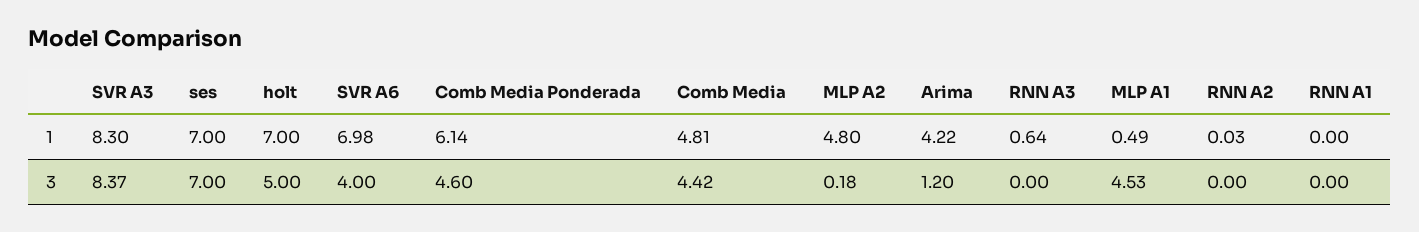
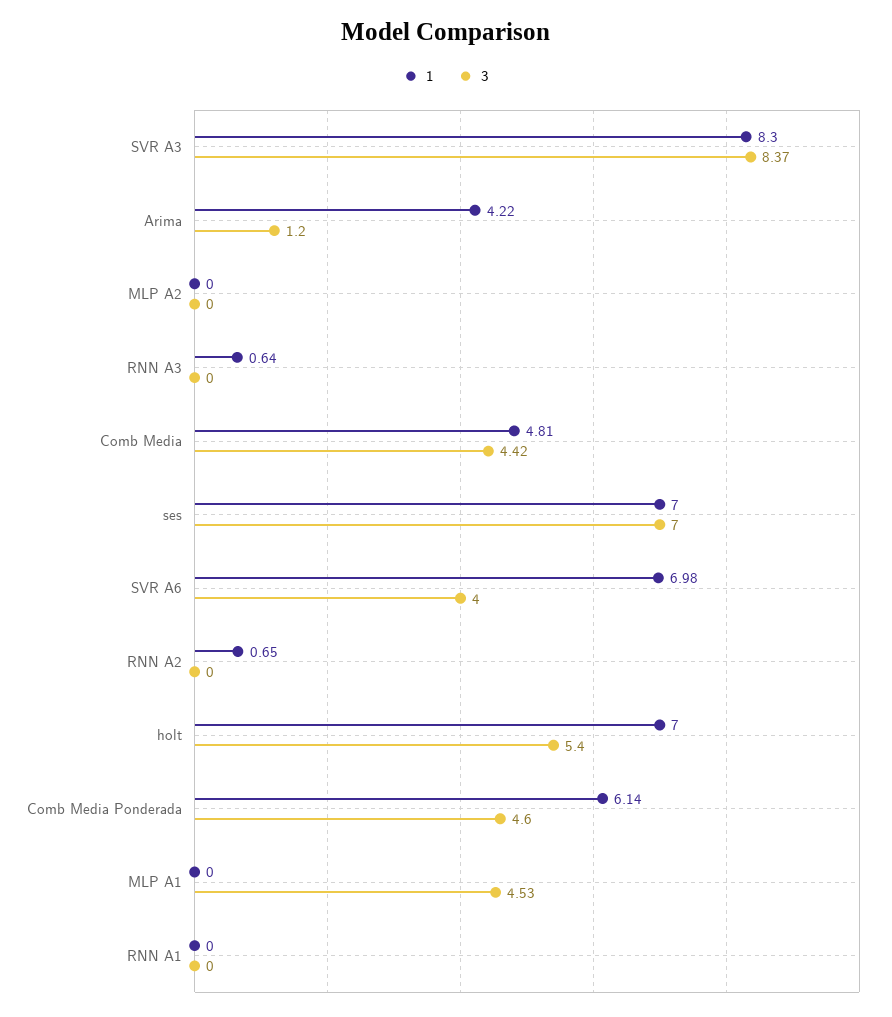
1, MLP A2: 4.8 -> 0
1, MLP A1: 0.49 -> 0
1, RNN A2: 0.03 -> 0.65
3, holt: 5 -> 5.4
3, MLP A2: 0.18 -> 0

